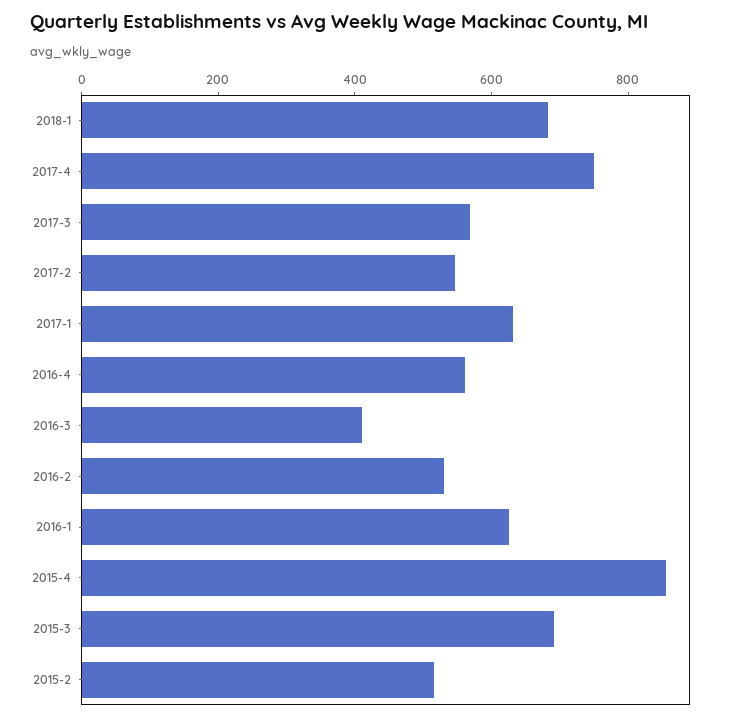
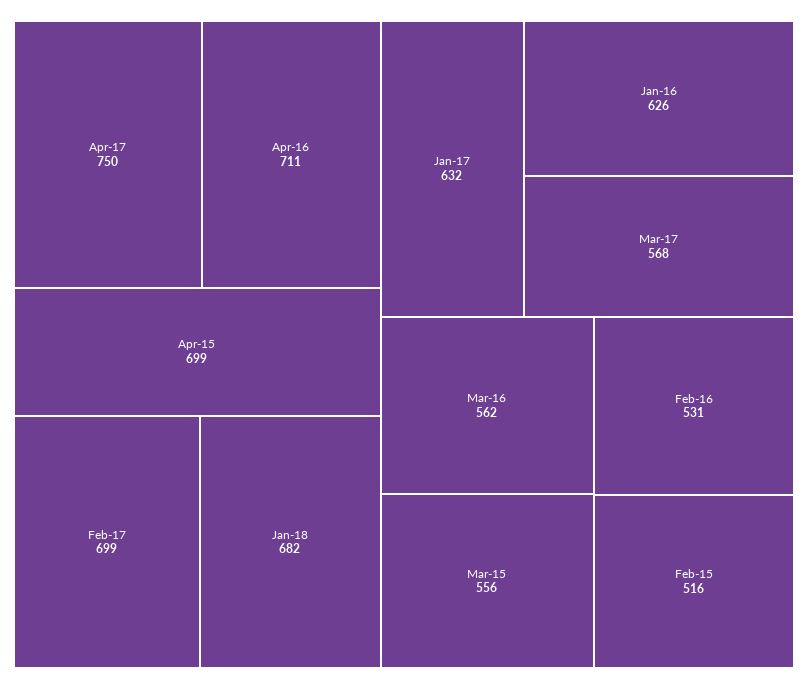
2017-2: 550 -> 699
2016-4: 550 -> 711
2016-3: 400 -> 562
2015-4: 850 -> 699
2015-3: 700 -> 556

